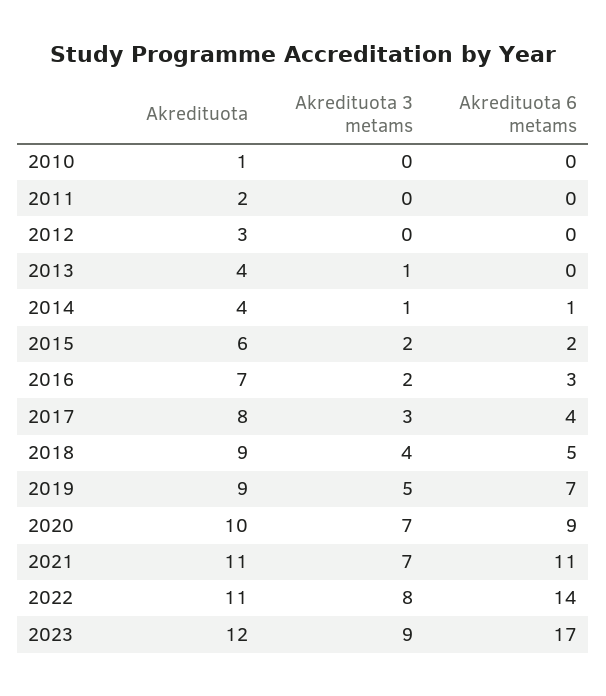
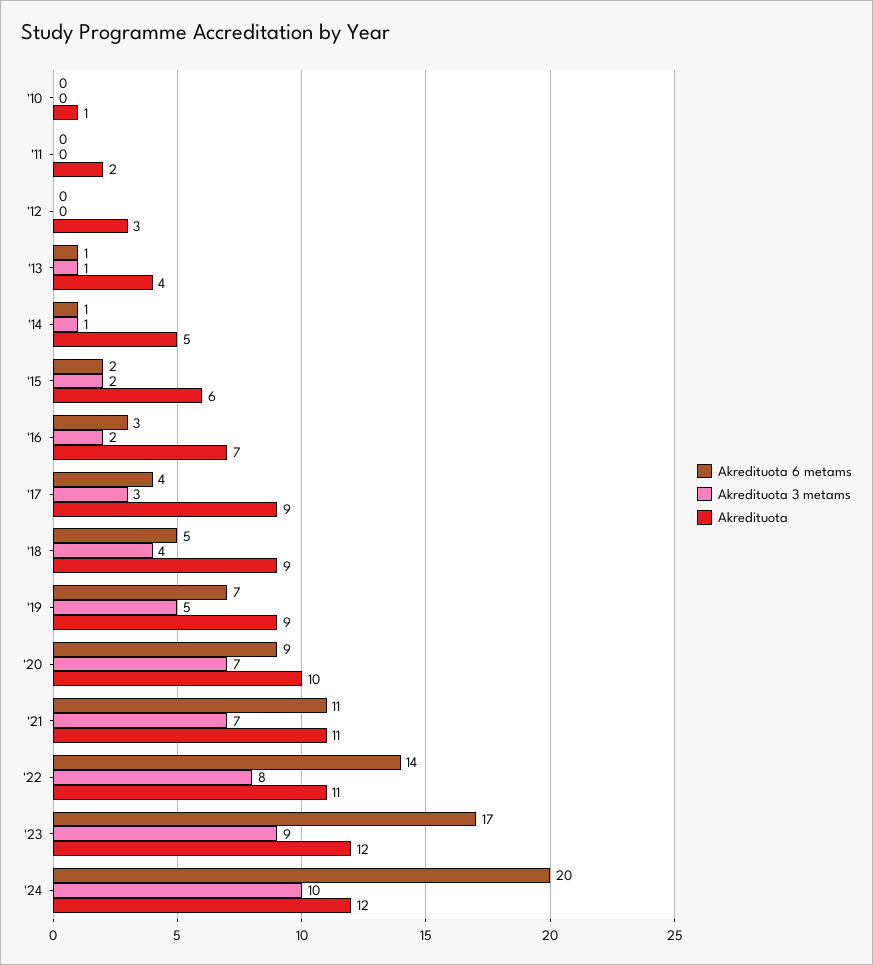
Akredituota 6 metams, 2013: 0 -> 1
Akredituota, 2014: 4 -> 5
Akredituota, 2017: 8 -> 9
Akredituota 6 metams, '24: none -> 20
Akredituota 3 metams, '24: none -> 10
Akredituota, '24: none -> 12

